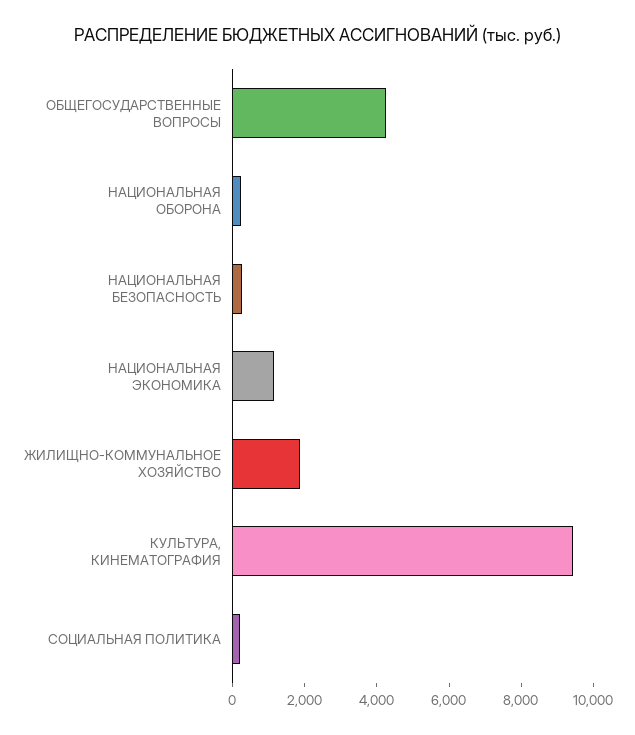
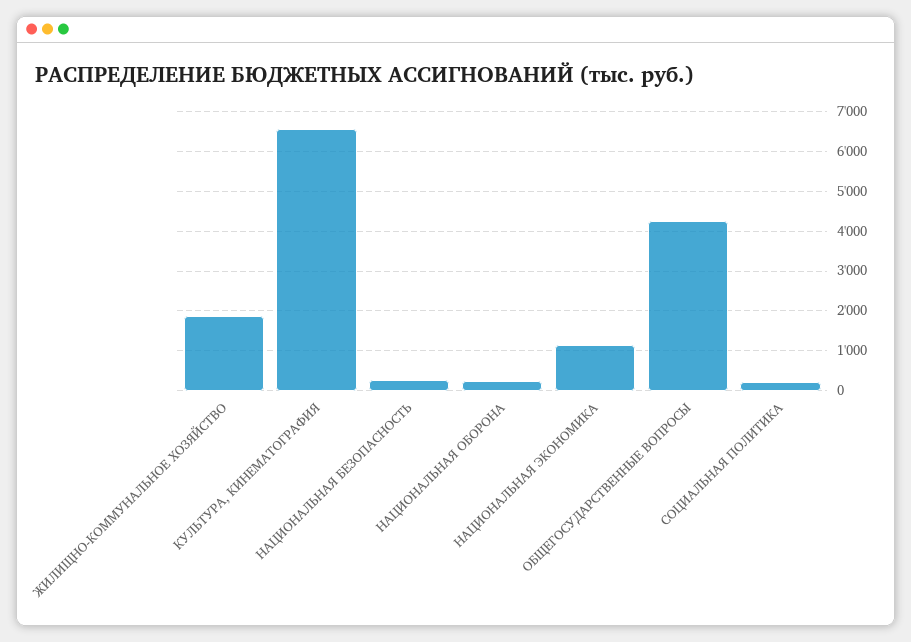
КУЛЬТУРА, КИНЕМАТОГРАФИЯ: 9500 -> 6600

